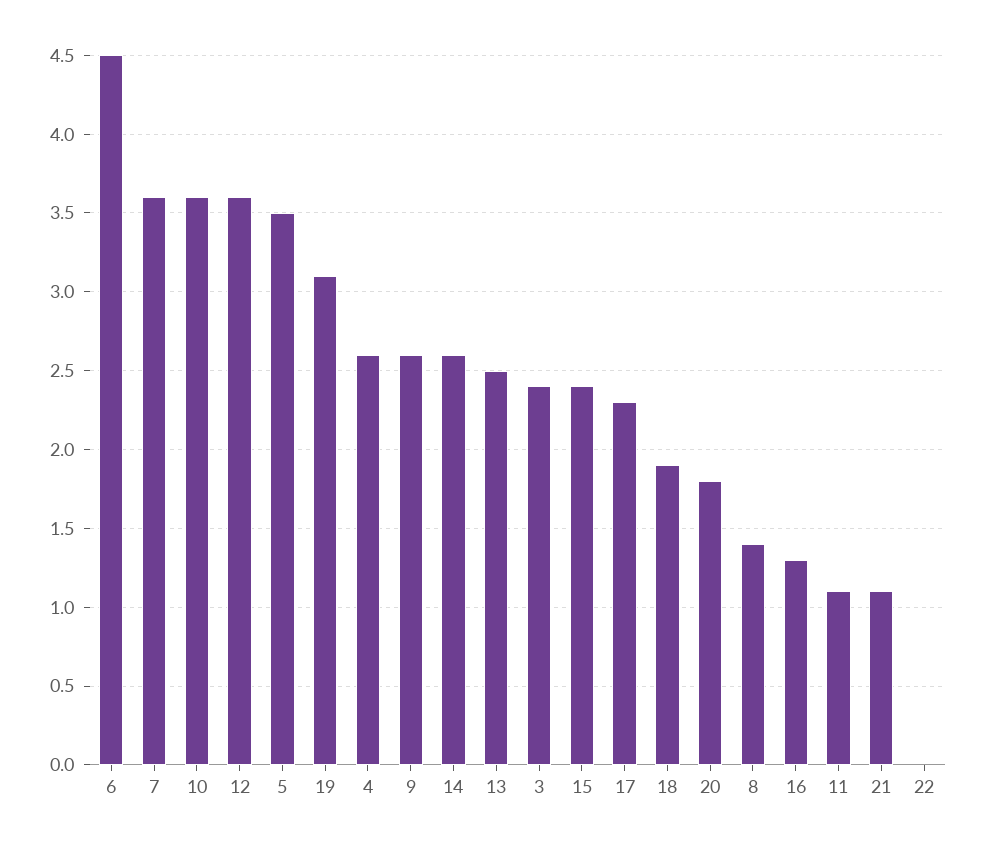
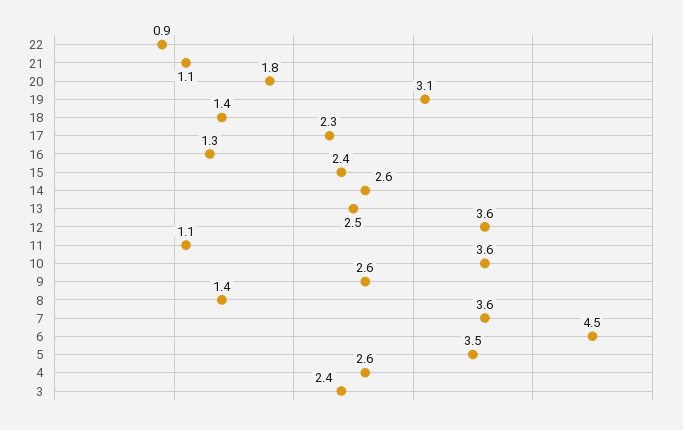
18: 1.9 -> 1.4
22: 0 -> 0.9

